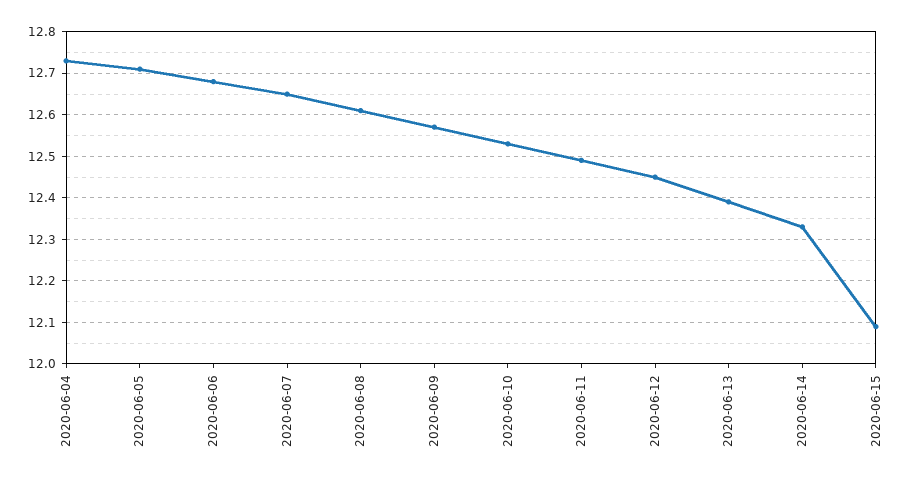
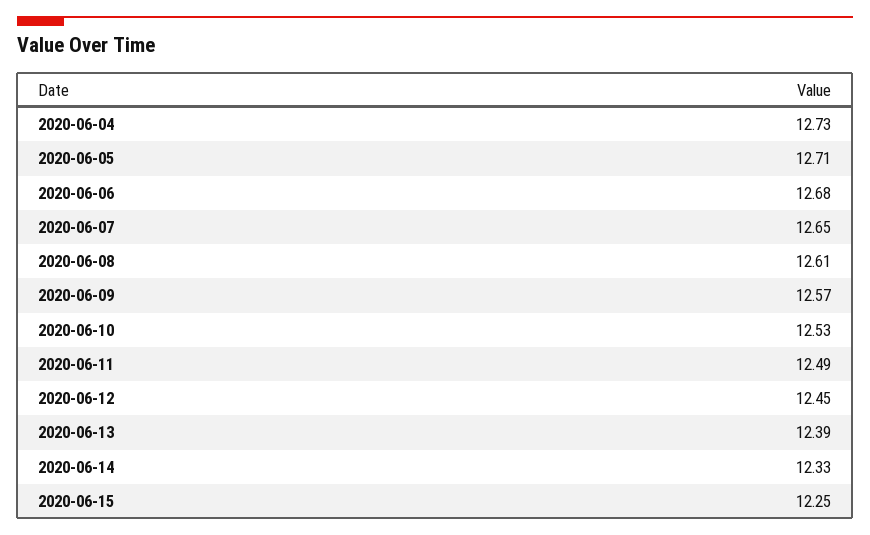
2020-06-15: 12.1 -> 12.25

